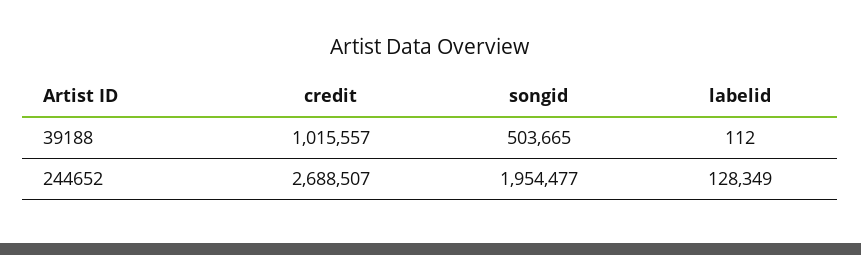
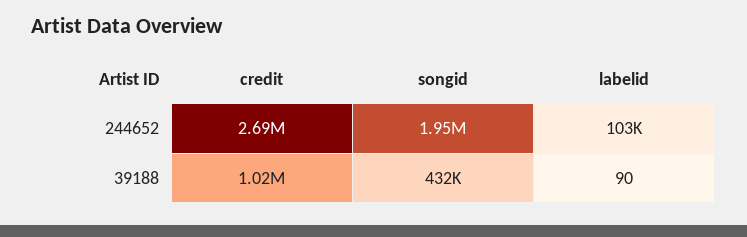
songid, 39188: 503665 -> 432000
labelid, 39188: 112 -> 90
labelid, 244652: 128349 -> 103000

